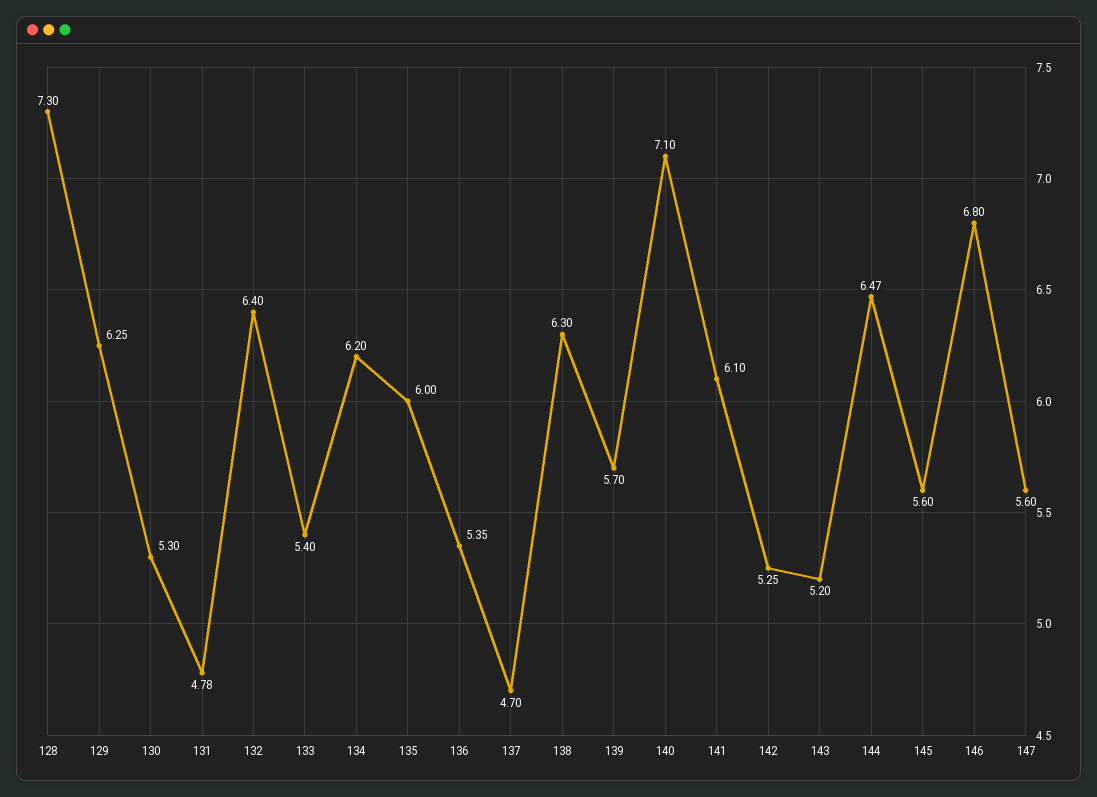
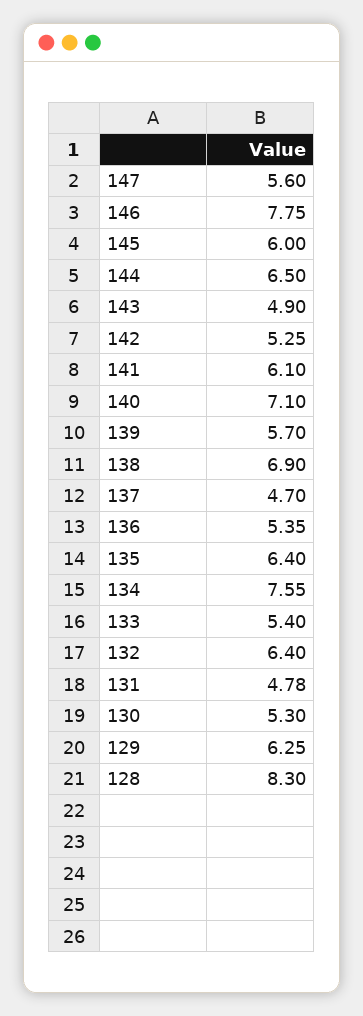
128: 7.3 -> 8.3
134: 6.2 -> 7.55
135: 6 -> 6.4
138: 6.3 -> 6.9
143: 5.2 -> 4.9
144: 6.47 -> 6.5
145: 5.6 -> 6
146: 6.8 -> 7.75

